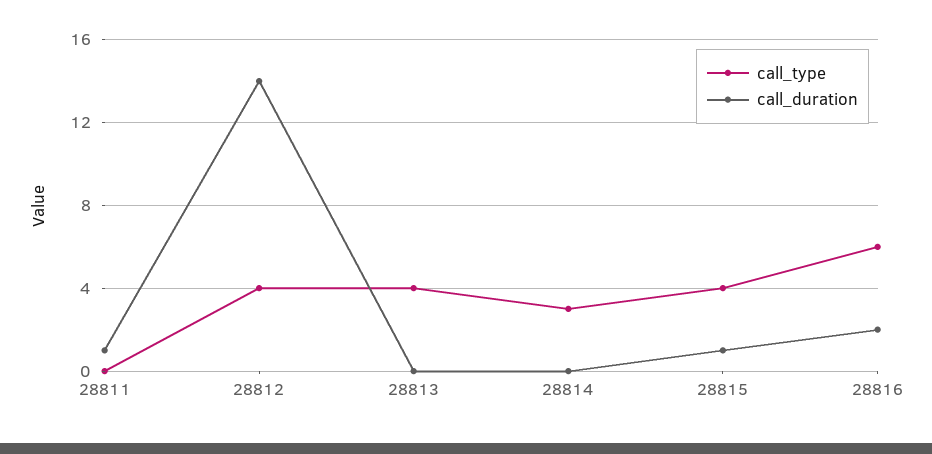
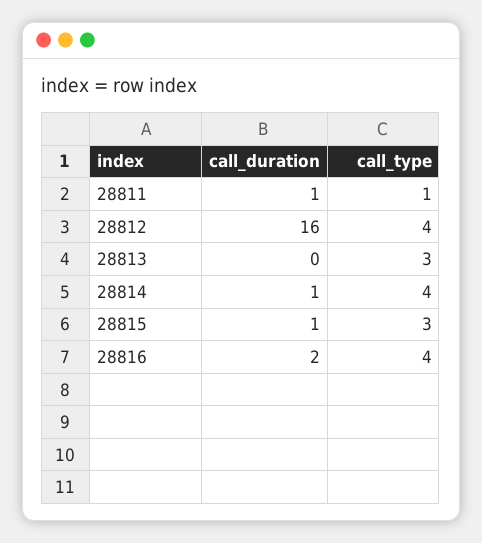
call_type, 28811: 0 -> 1
call_duration, 28812: 14 -> 16
call_type, 28813: 4 -> 3
call_type, 28814: 3 -> 4
call_duration, 28814: 0 -> 1
call_type, 28815: 4 -> 3
call_type, 28816: 6 -> 4

